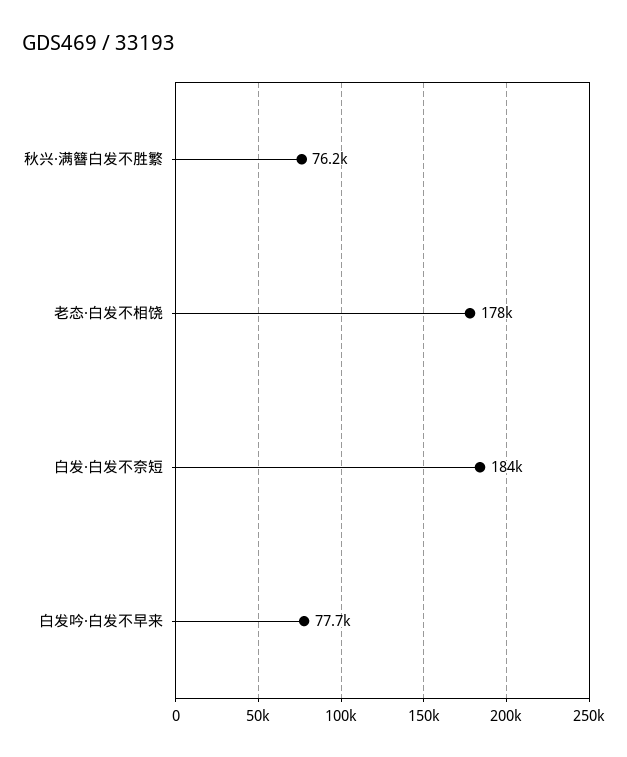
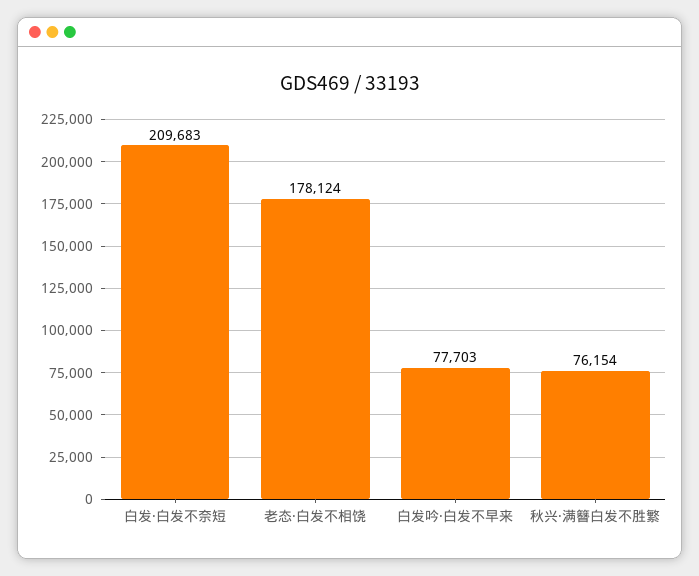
白发·白发不奈短: 184000 -> 209683

